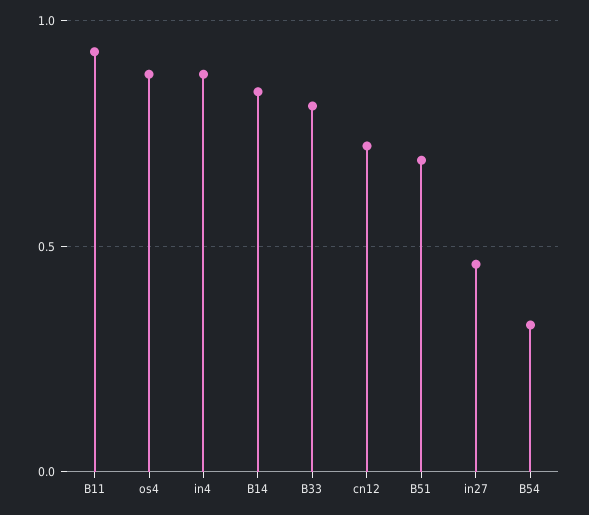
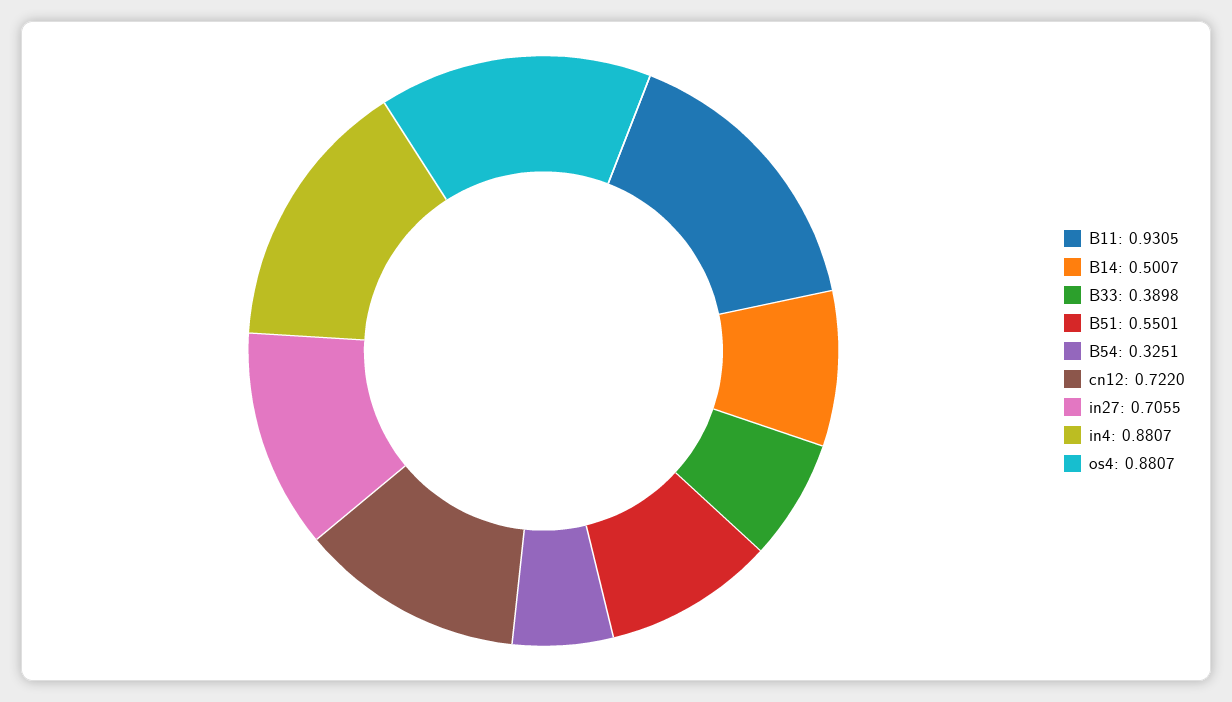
B14: 0.85 -> 0.5007
B33: 0.8 -> 0.3898
B51: 0.7 -> 0.5501
in27: 0.45 -> 0.7055

